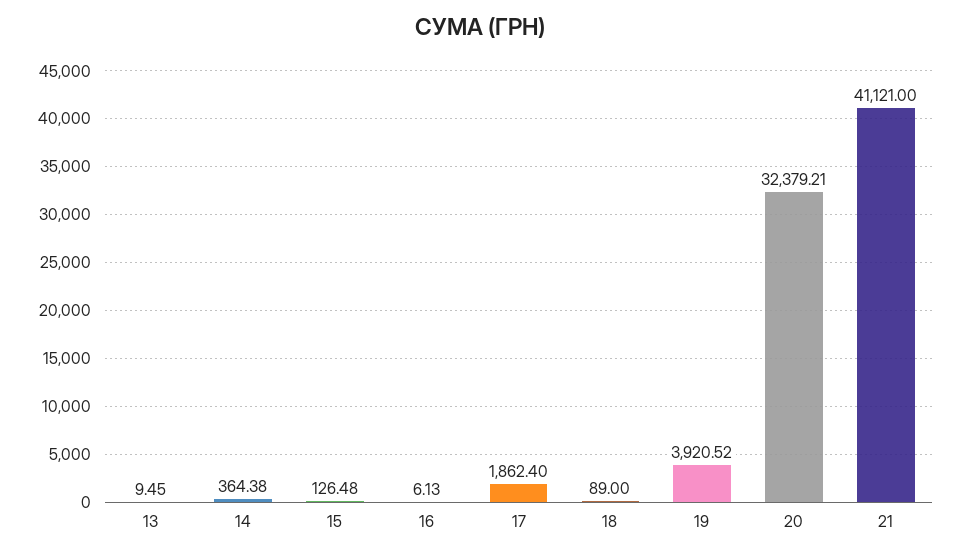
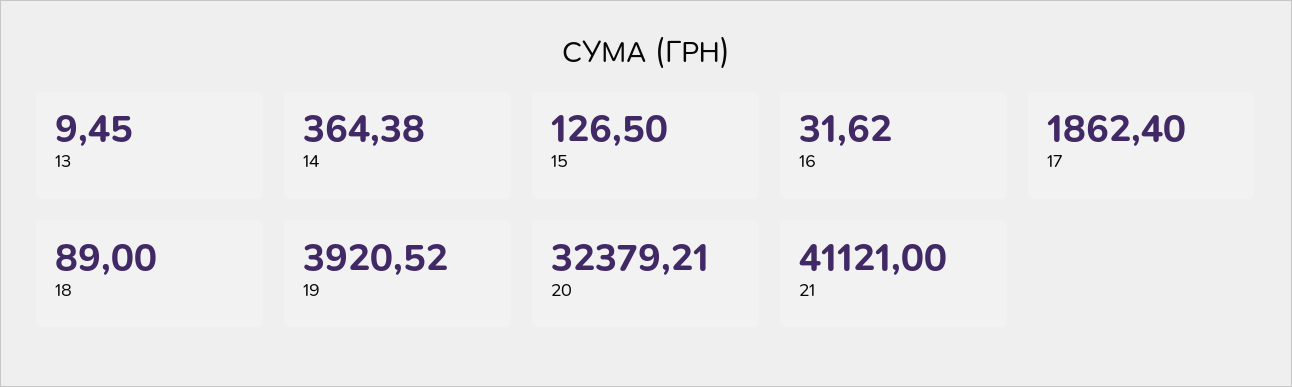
15: 126.48 -> 126.5
16: 6.13 -> 31.62

